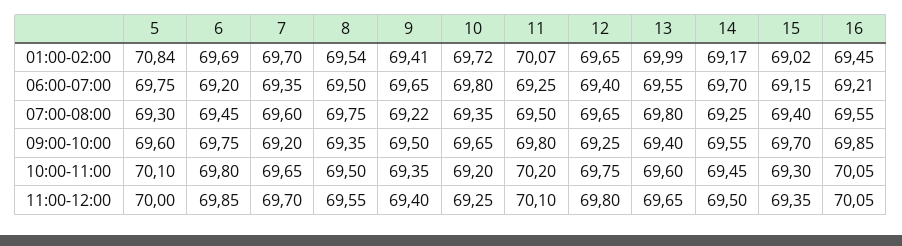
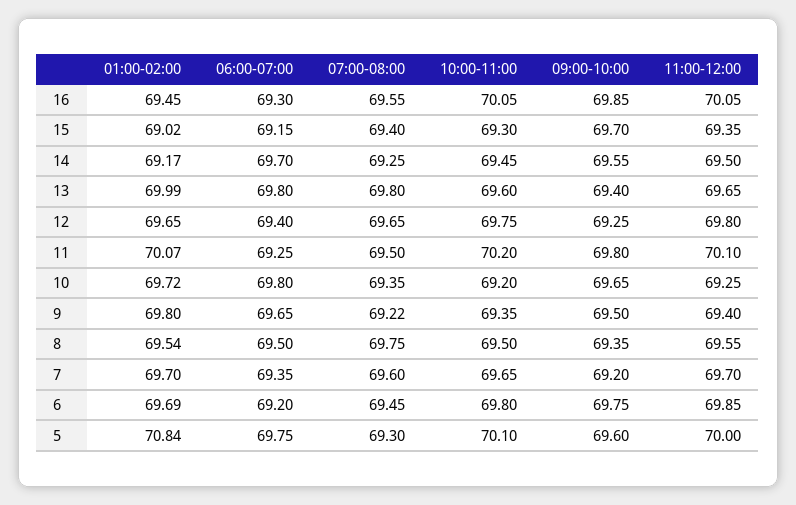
9, 01:00-02:00: 69.41 -> 69.8
13, 06:00-07:00: 69.55 -> 69.8
16, 06:00-07:00: 69.21 -> 69.3

